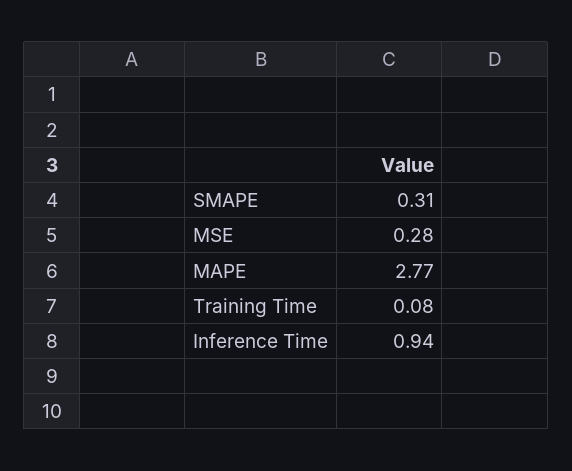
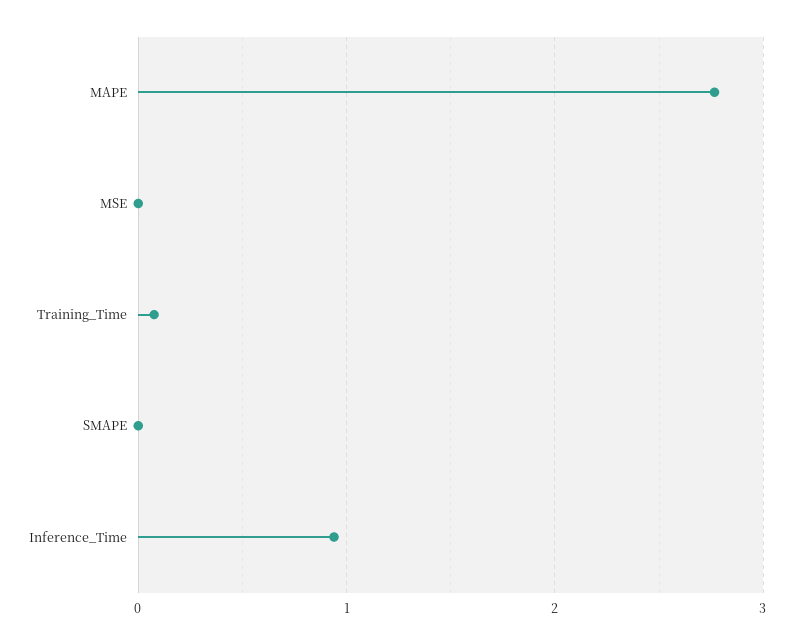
SMAPE: 0.31 -> 0
MSE: 0.28 -> 0

